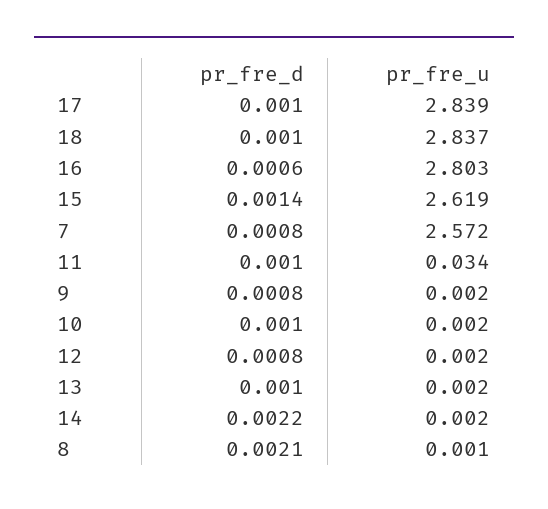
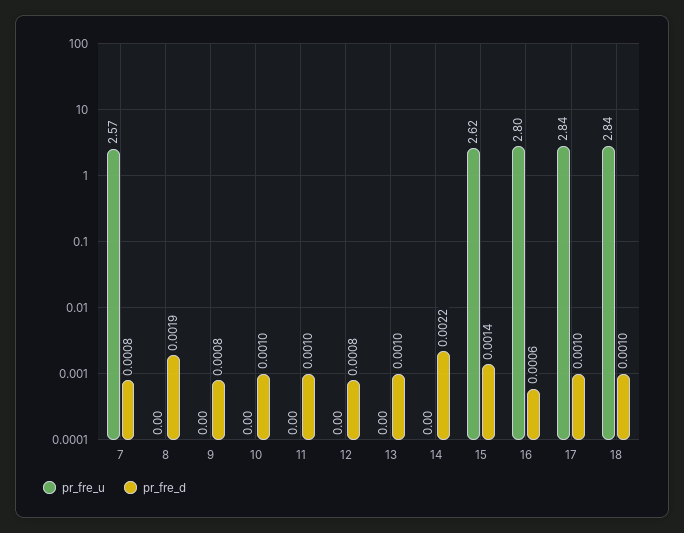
pr_fre_u, 11: 0.034 -> 0
pr_fre_d, 8: 0.0021 -> 0.0019

